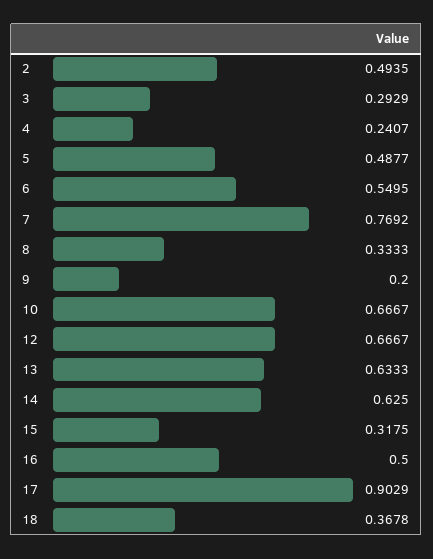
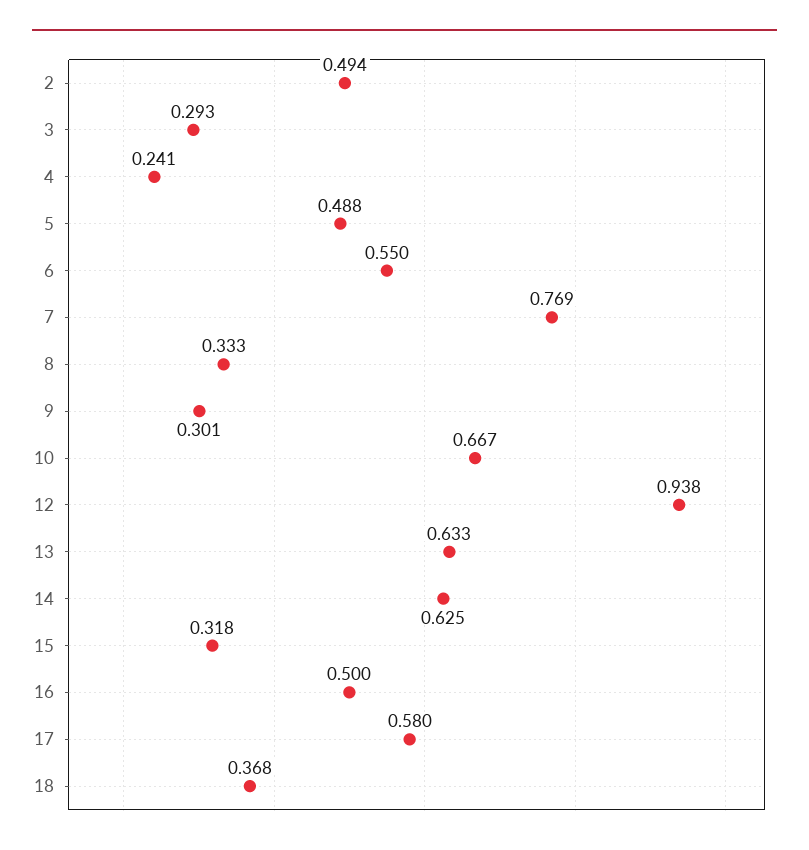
9: 0.2 -> 0.301
12: 0.6667 -> 0.938
17: 0.9029 -> 0.58

